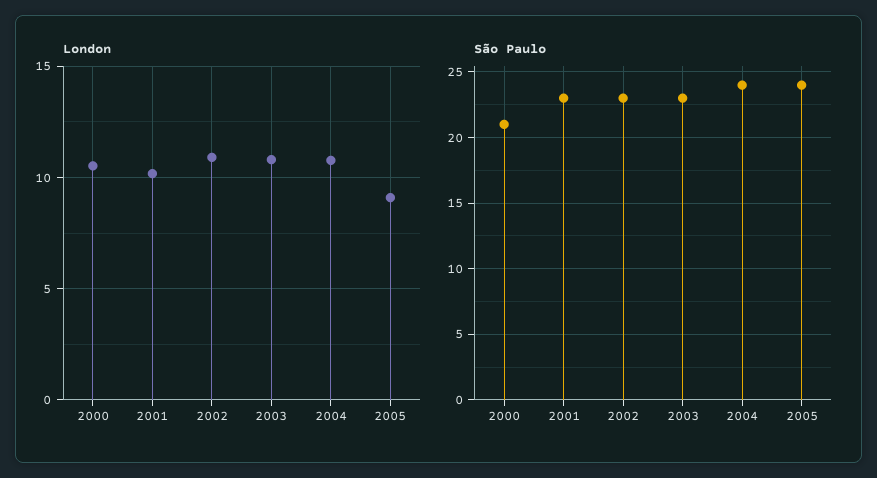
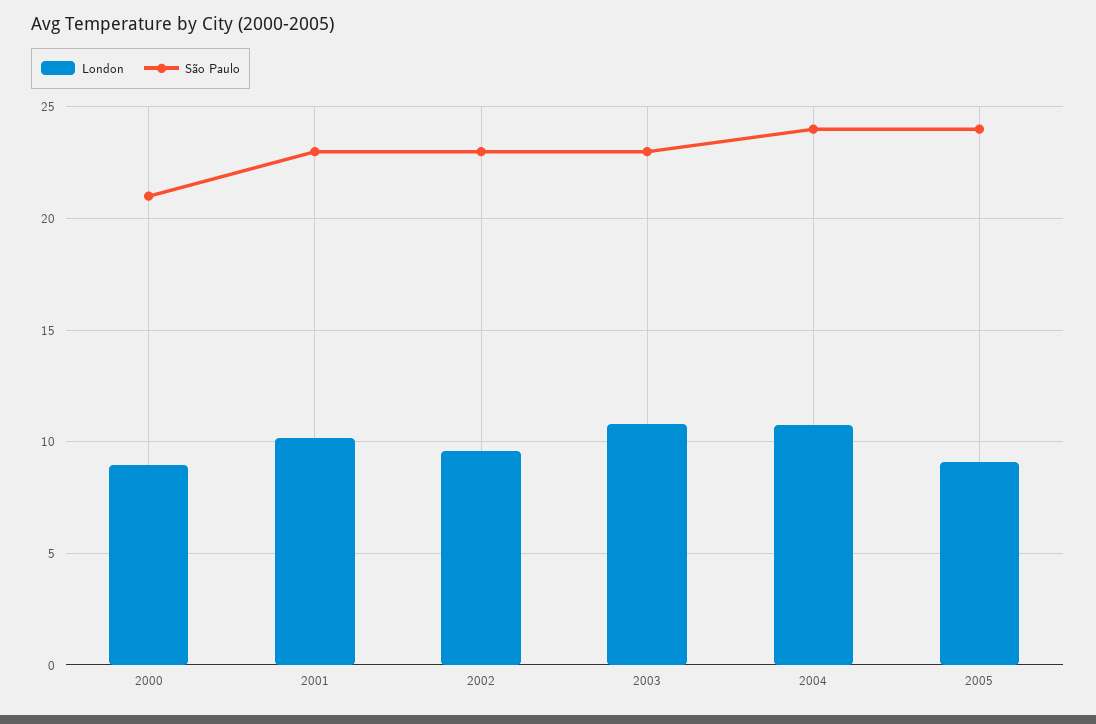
London, 2000: 10.5 -> 9
London, 2002: 11 -> 9.5

